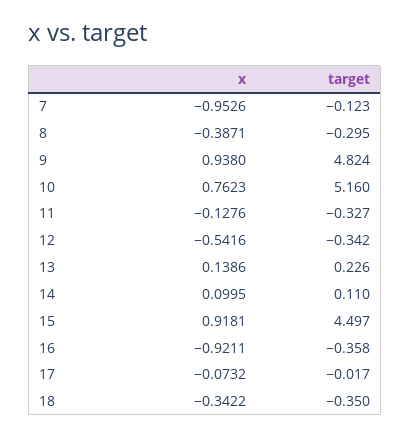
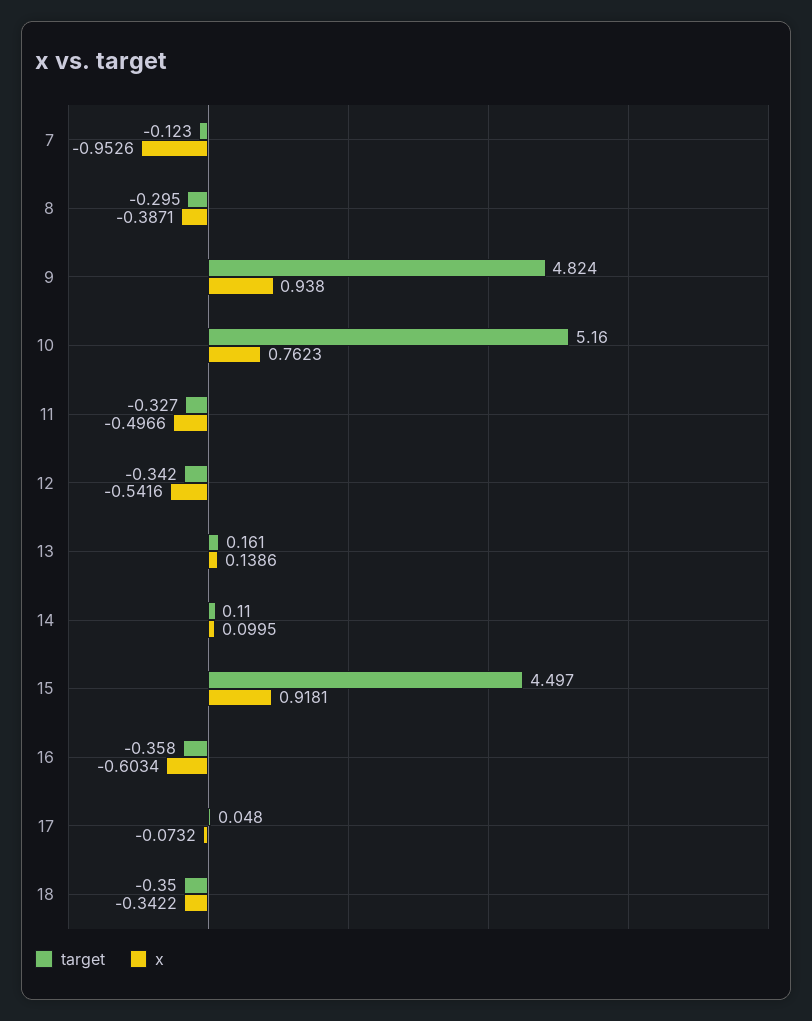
x, 11: -0.1276 -> -0.4966
target, 13: 0.226 -> 0.161
x, 16: -0.9211 -> -0.6034
target, 17: -0.017 -> 0.048

